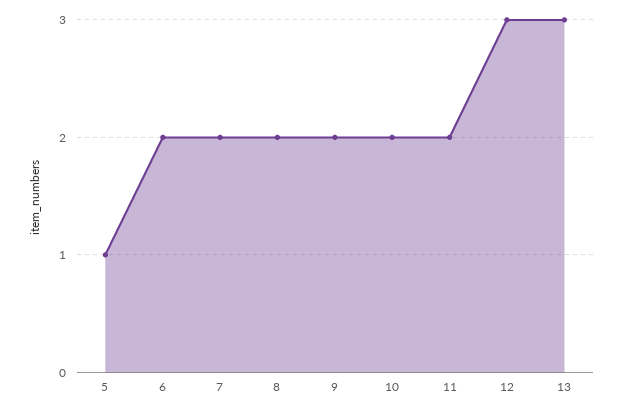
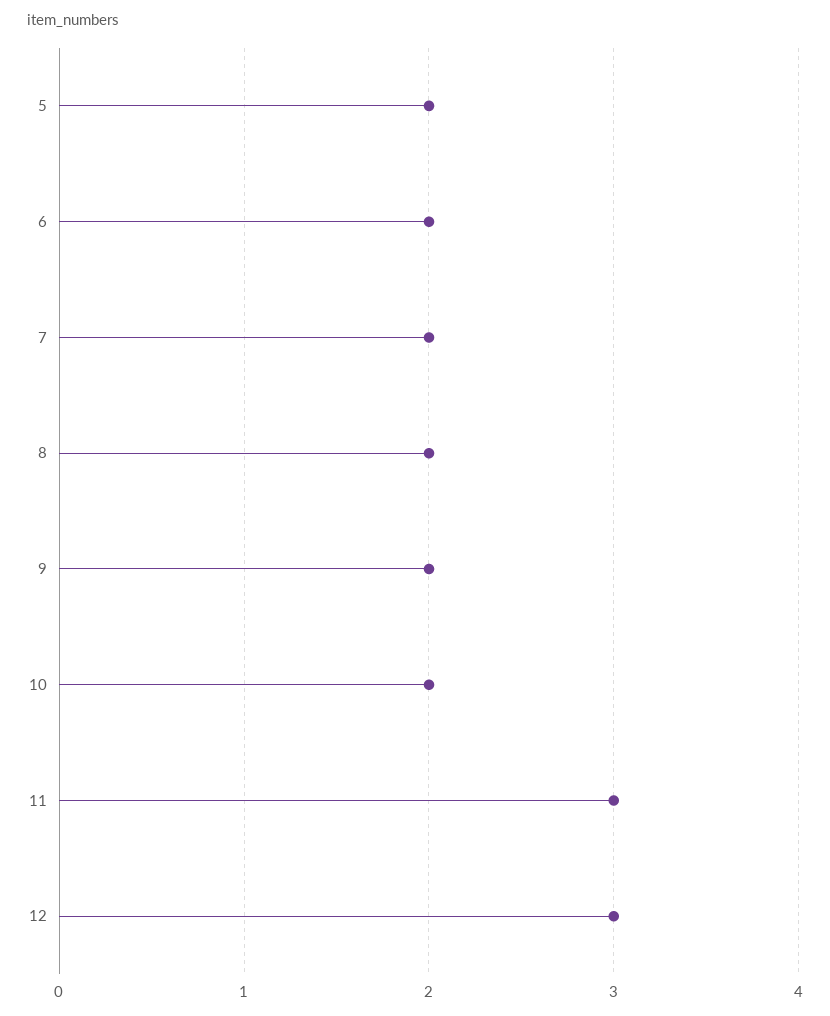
5: 1 -> 2
11: 2 -> 3
13: 3 -> none

